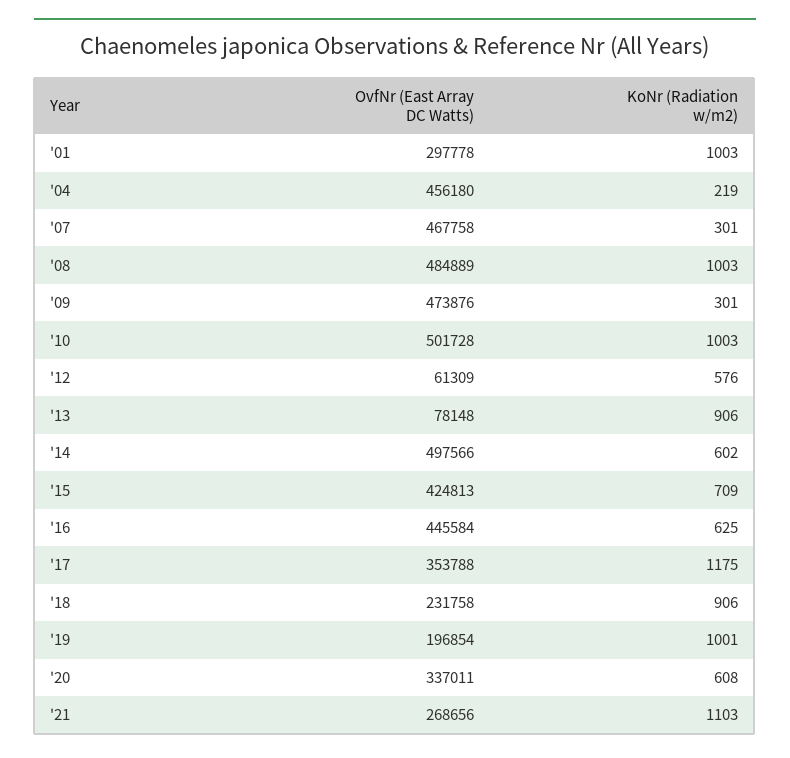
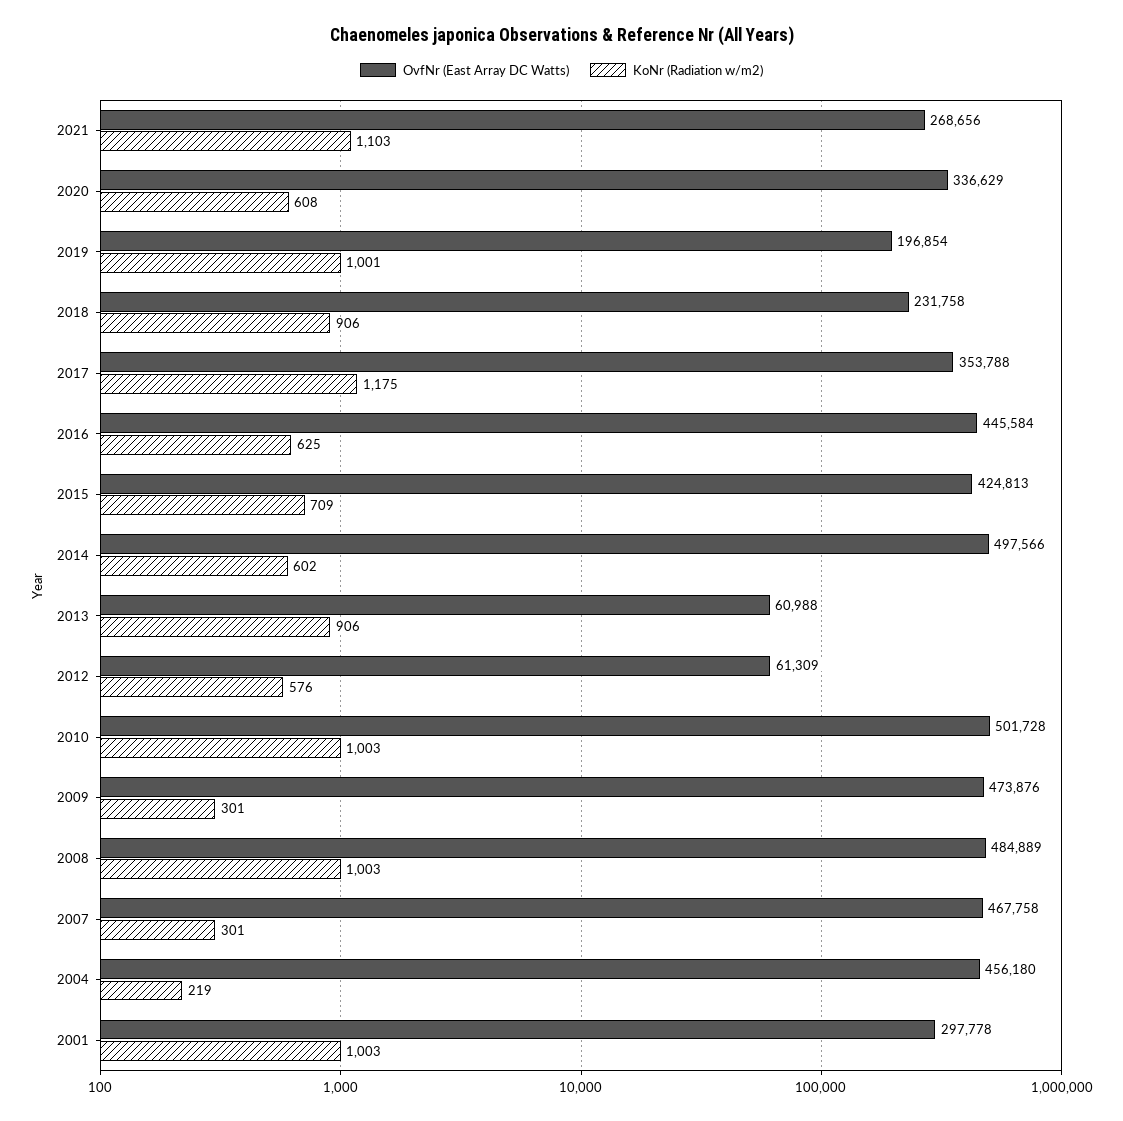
OvfNr (East Array DC Watts), '13: 78148 -> 60988
OvfNr (East Array DC Watts), '20: 337011 -> 336629

